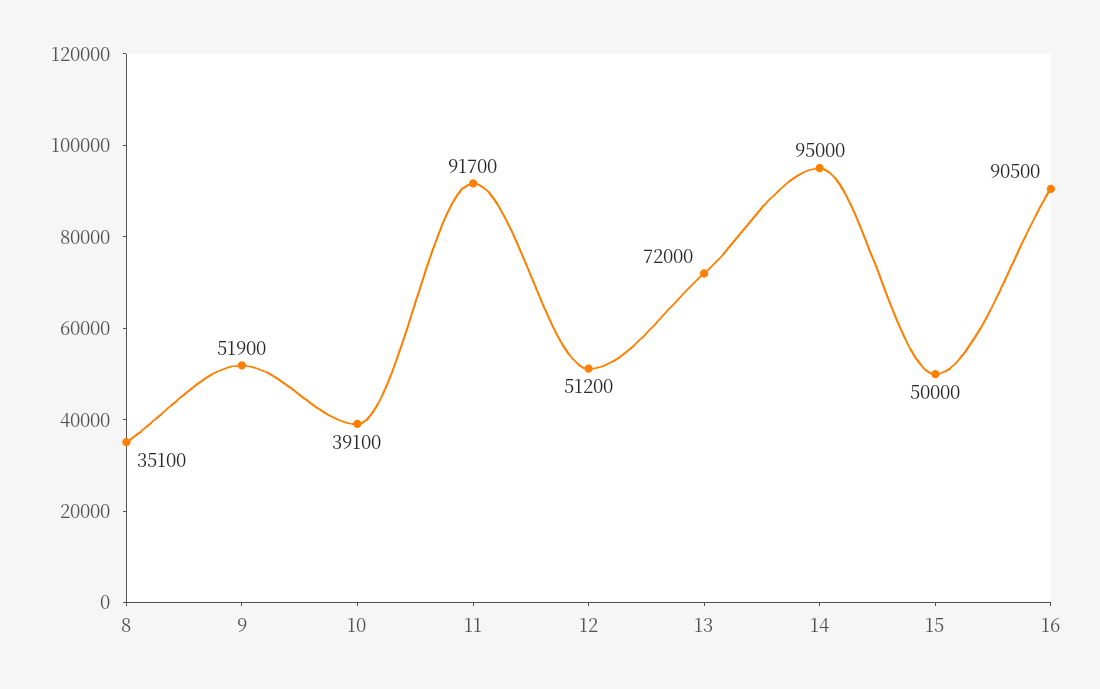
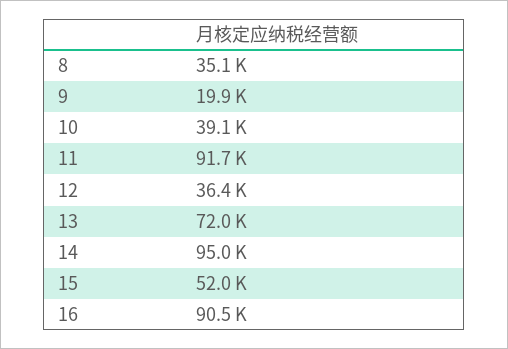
9: 51900 -> 19900
12: 51200 -> 36400
15: 50000 -> 52000

